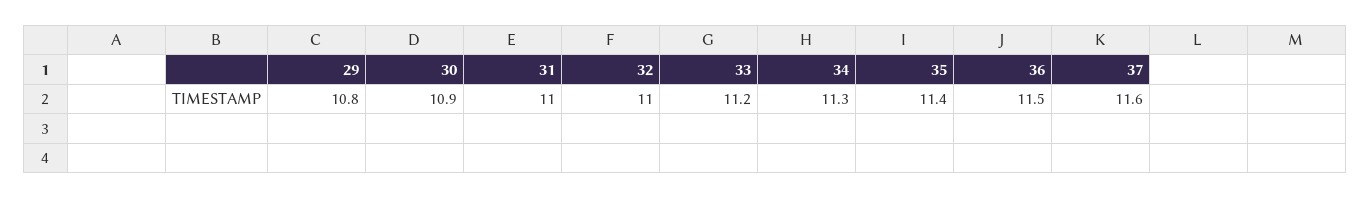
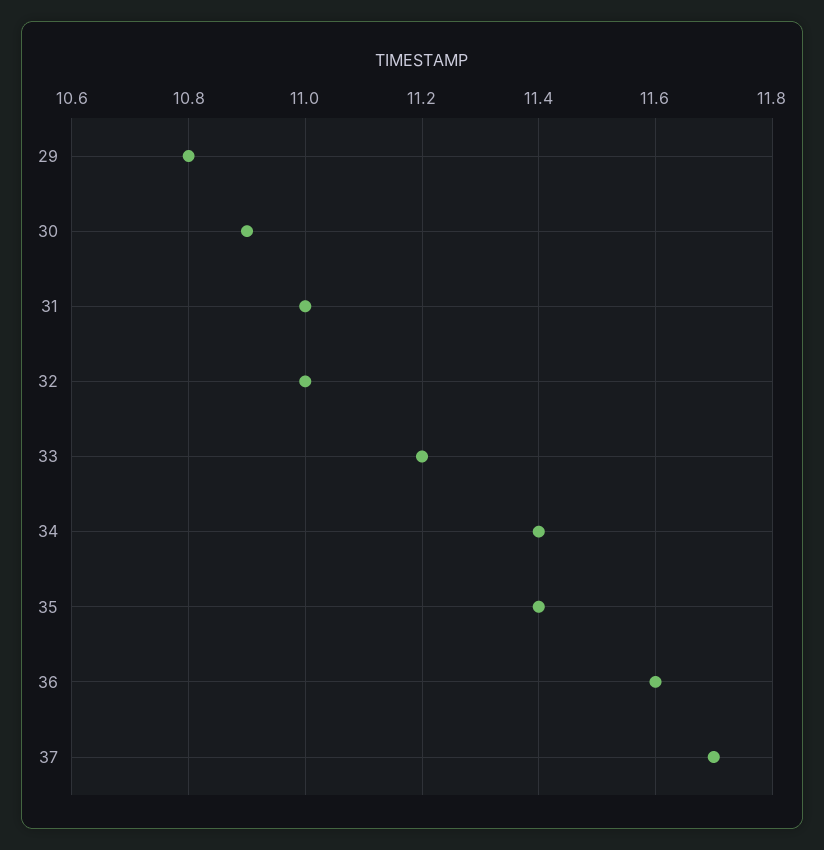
34: 11.3 -> 11.4
36: 11.5 -> 11.6
37: 11.6 -> 11.7

